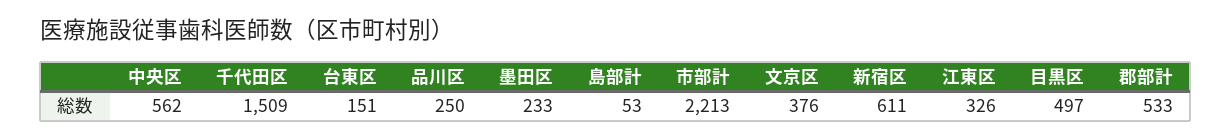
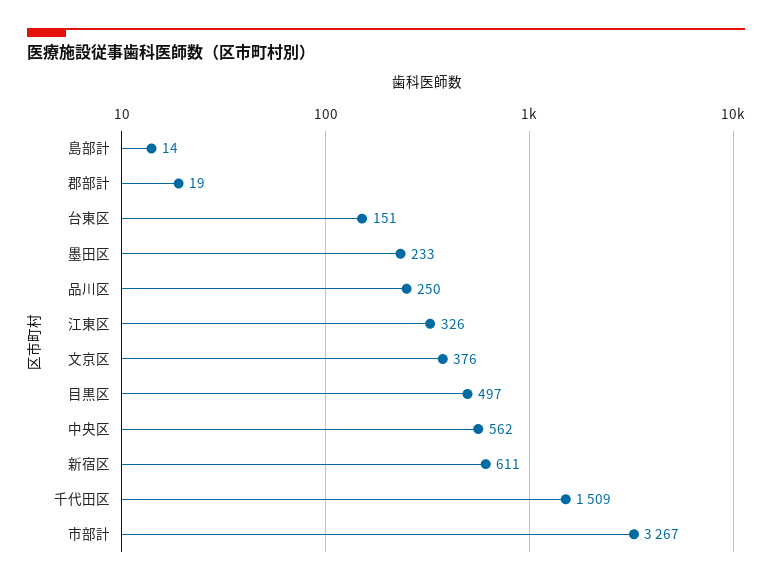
島部計: 53 -> 14
市部計: 2213 -> 3267
郡部計: 533 -> 19

